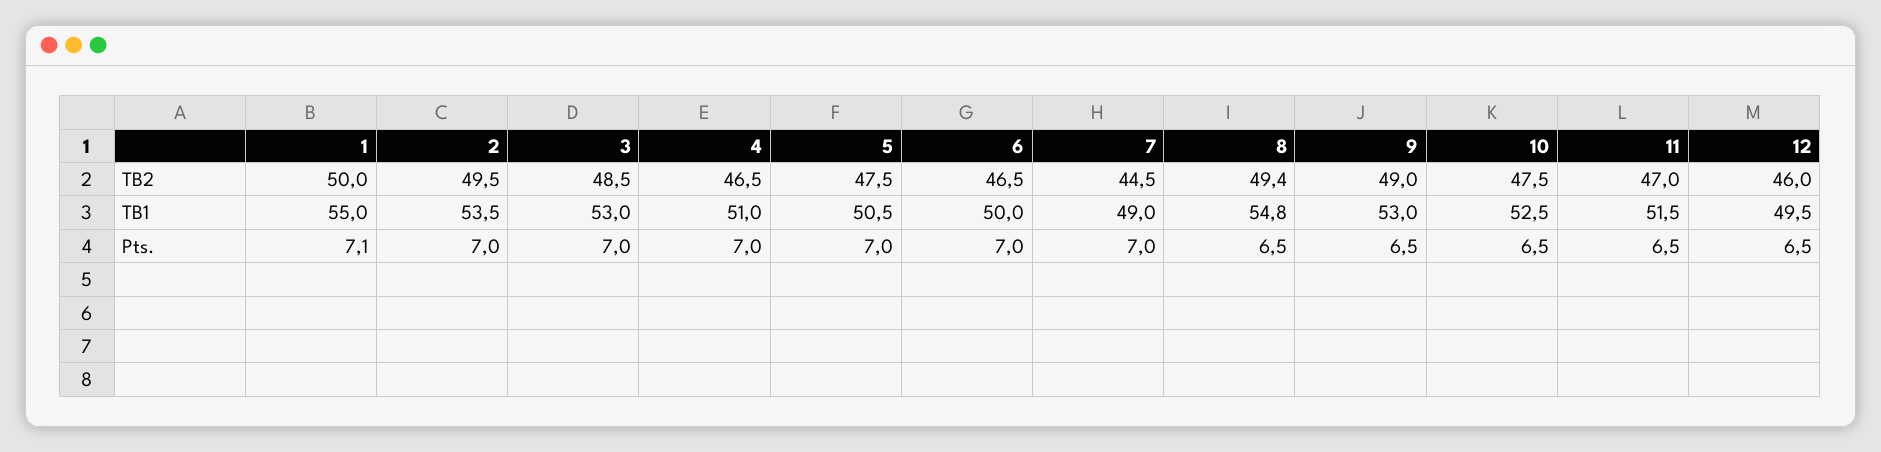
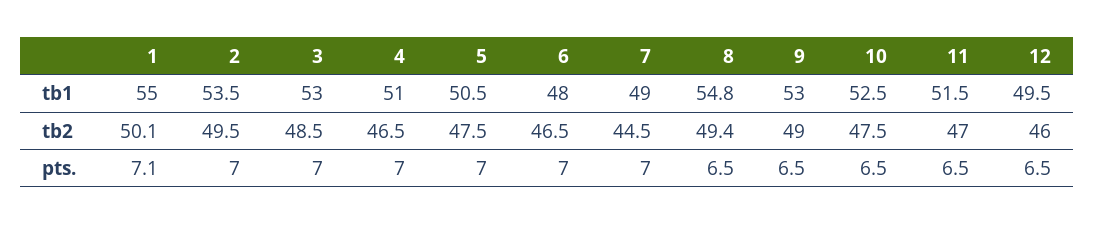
1, TB2: 50 -> 50.1
6, TB1: 50 -> 48

